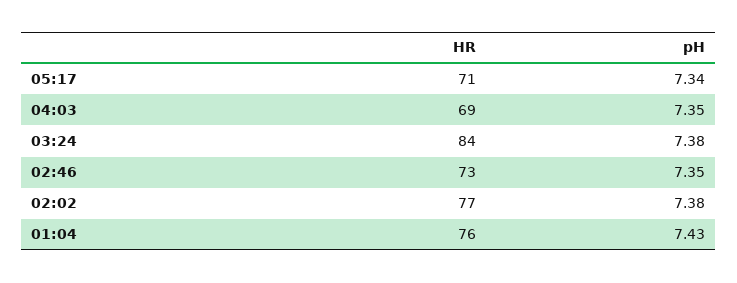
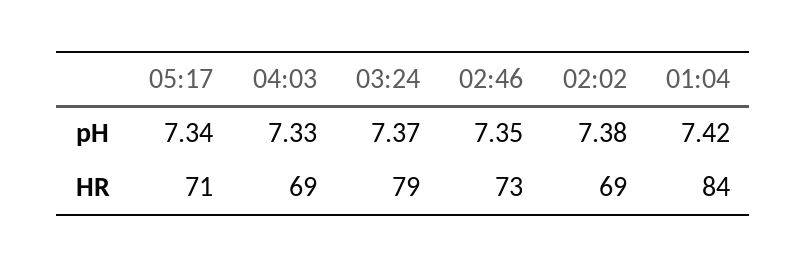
pH, 04:03: 7.35 -> 7.33
HR, 03:24: 84 -> 79
pH, 03:24: 7.38 -> 7.37
HR, 02:02: 77 -> 69
HR, 01:04: 76 -> 84
pH, 01:04: 7.43 -> 7.42

